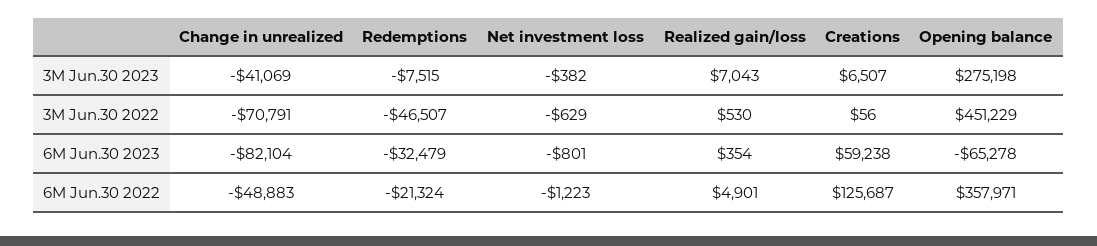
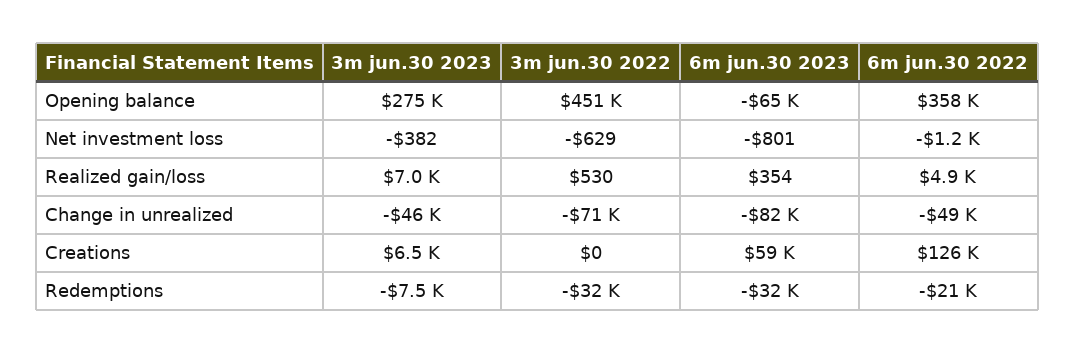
Change in unrealized, 3M Jun.30 2023: -41069 -> -46000
Redemptions, 3M Jun.30 2022: -46507 -> -32000
Creations, 3M Jun.30 2022: 56 -> 0

